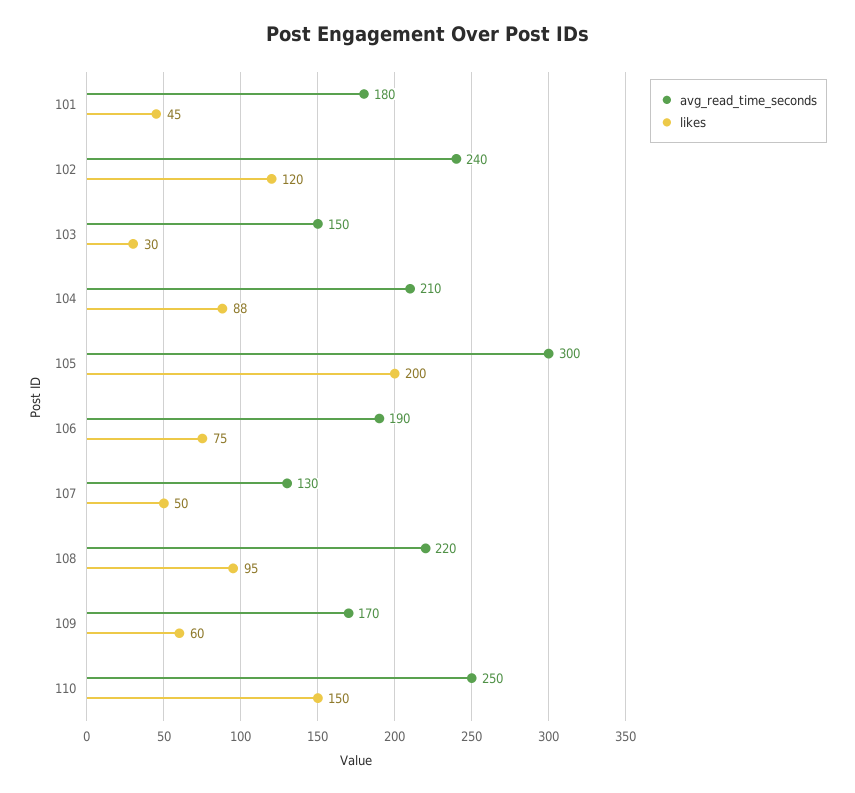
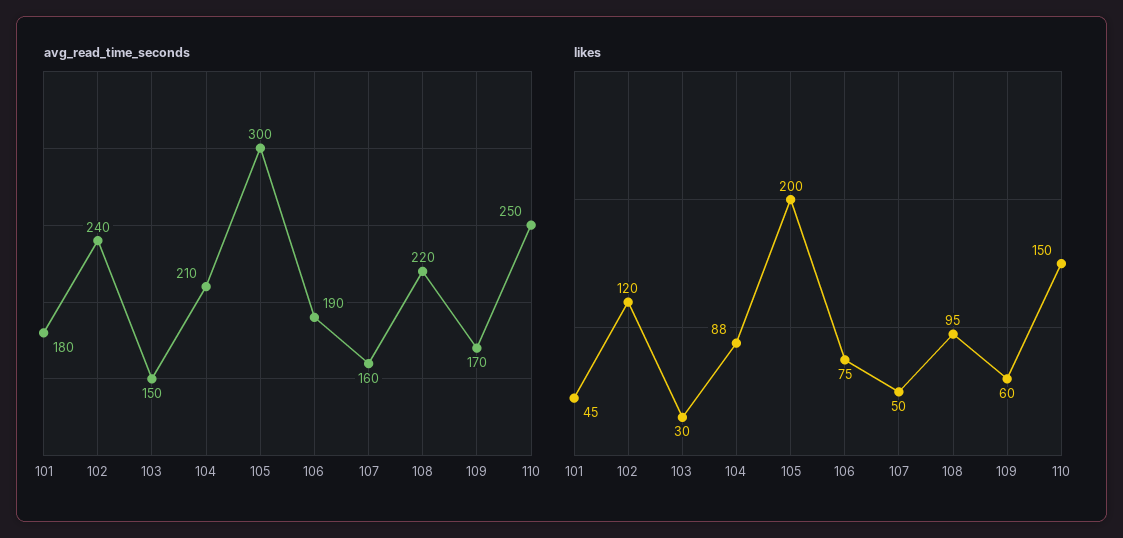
avg_read_time_seconds, 107: 130 -> 160

